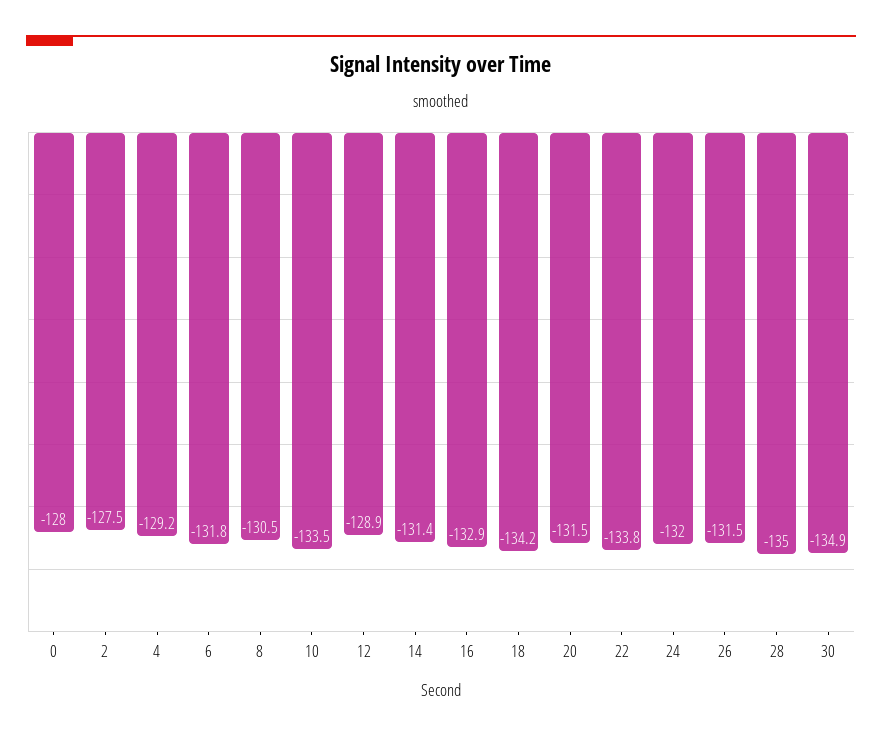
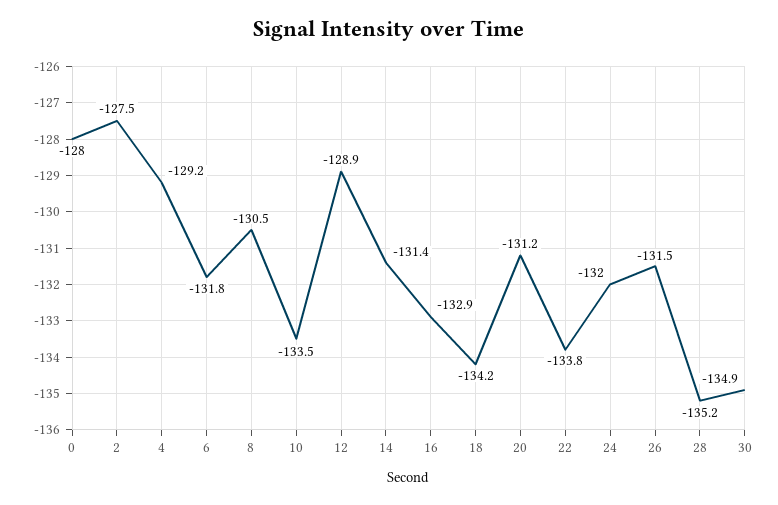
20: -131.5 -> -131.2
28: -135 -> -135.2

